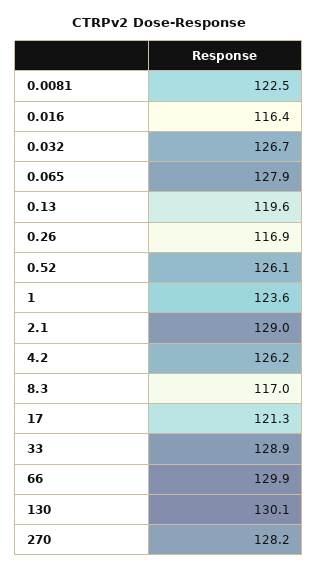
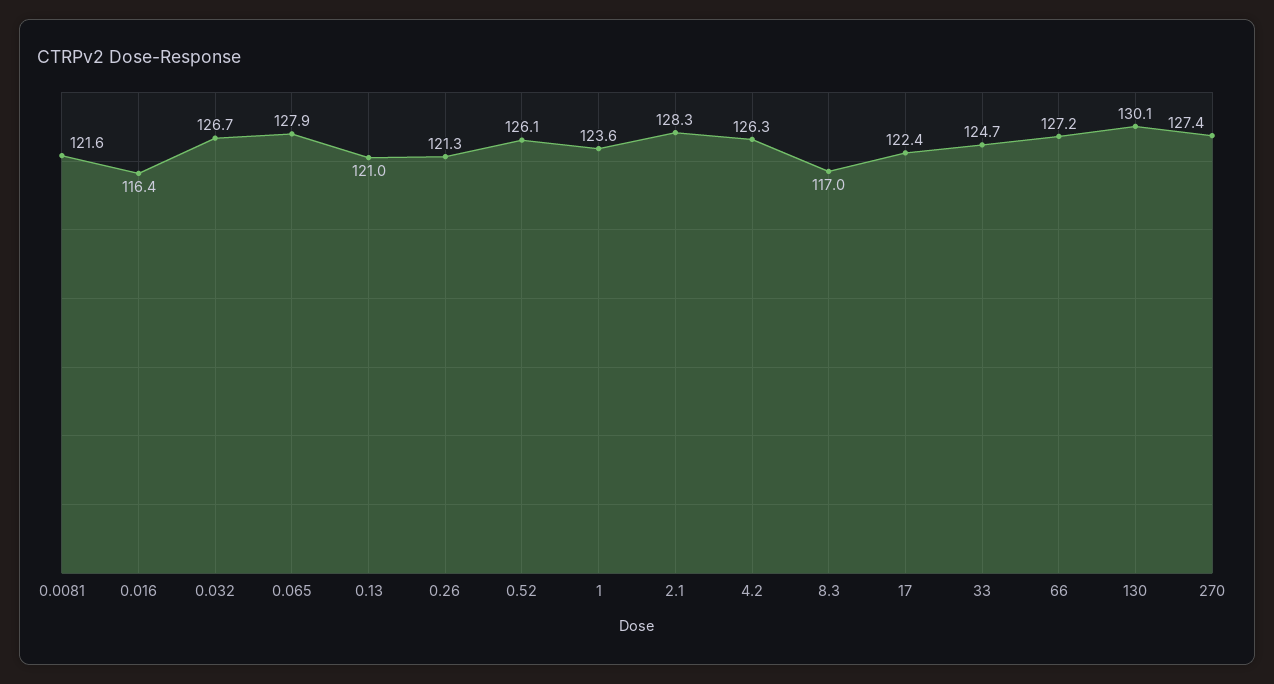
0.0081: 122.5 -> 121.6
0.13: 119.6 -> 121
0.26: 116.9 -> 121.3
2.1: 129 -> 128.3
4.2: 126.2 -> 126.3
17: 121.3 -> 122.4
33: 128.9 -> 124.7
66: 129.9 -> 127.2
270: 128.2 -> 127.4

